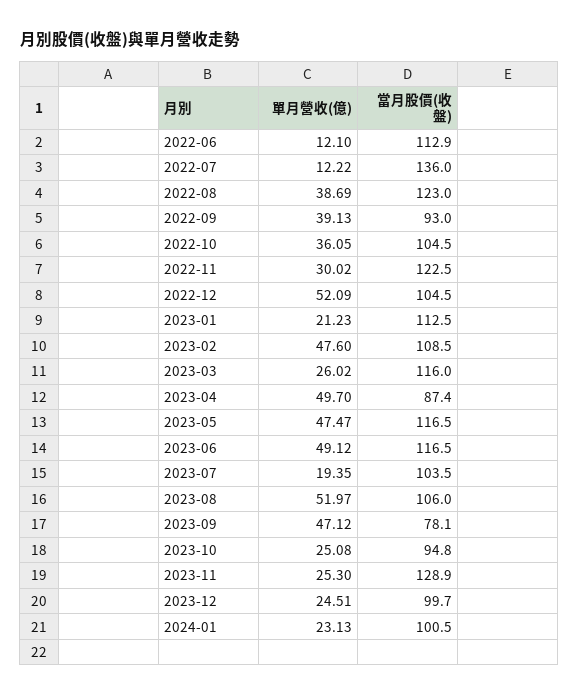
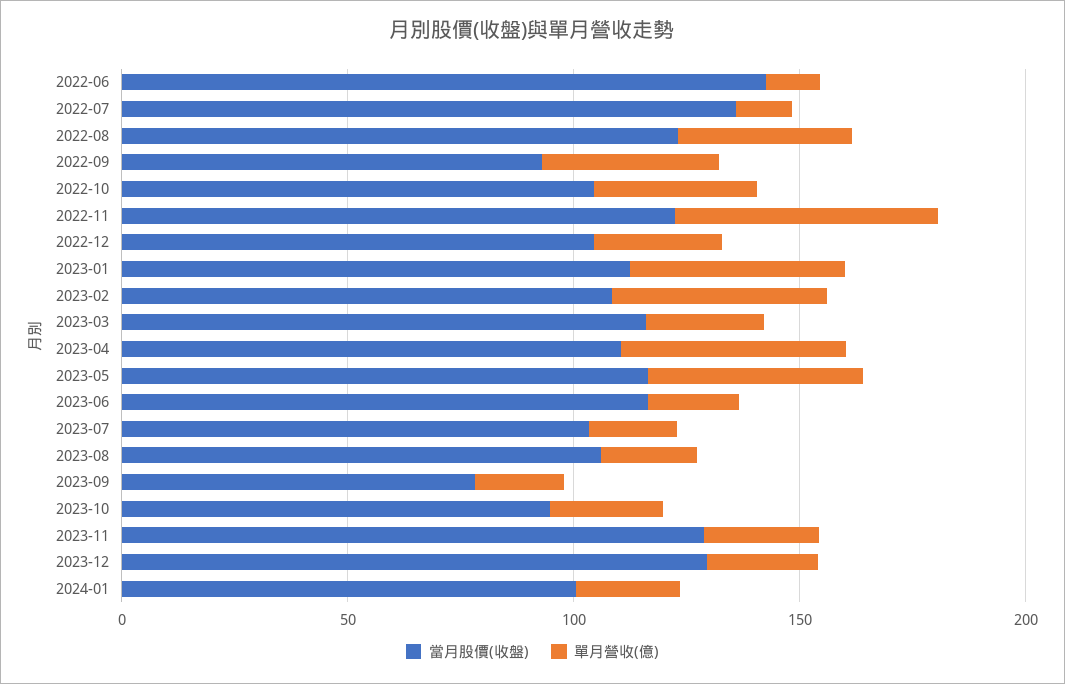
當月股價(收盤), 2022-06: 112.9 -> 140
單月營收(億), 2022-11: 30.02 -> 60
單月營收(億), 2022-12: 52.09 -> 30
單月營收(億), 2023-01: 21.23 -> 50
當月股價(收盤), 2023-04: 87.4 -> 110
單月營收(億), 2023-06: 49.12 -> 20
單月營收(億), 2023-08: 51.97 -> 20
單月營收(億), 2023-09: 47.12 -> 20
當月股價(收盤), 2023-12: 99.7 -> 130

